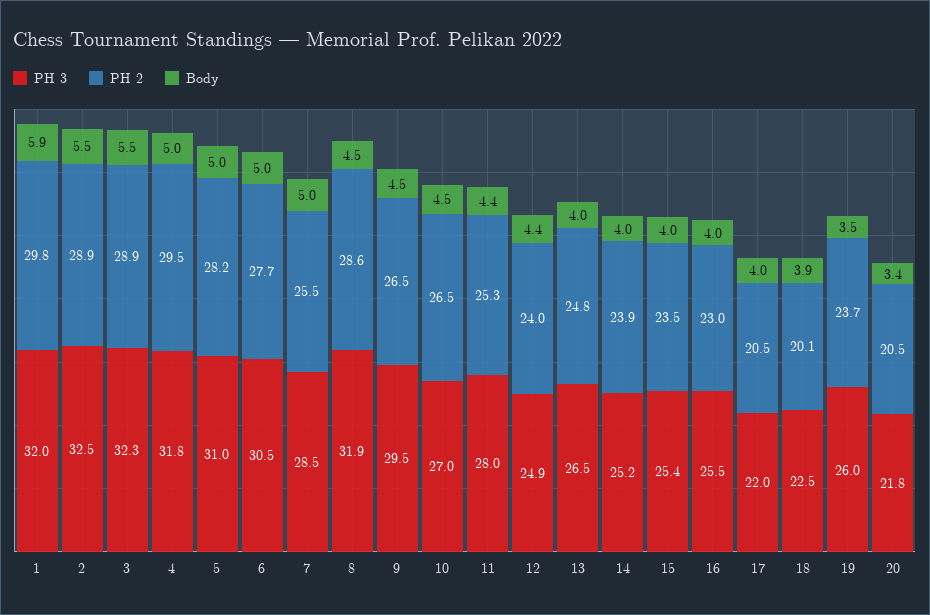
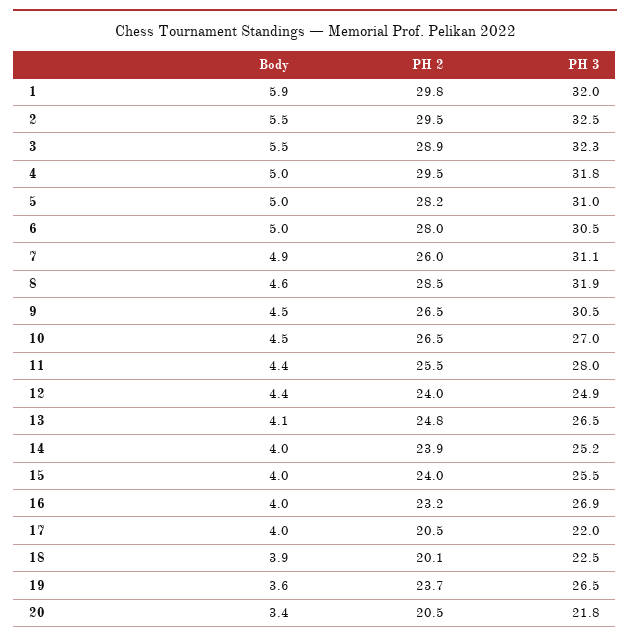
PH 2, 2: 28.9 -> 29.5
PH 2, 6: 27.7 -> 28
PH 3, 7: 28.5 -> 31.1
PH 2, 7: 25.5 -> 26
Body, 7: 5 -> 4.9
PH 2, 8: 28.6 -> 28.5
Body, 8: 4.5 -> 4.6
PH 3, 9: 29.5 -> 30.5
PH 2, 11: 25.3 -> 25.5
Body, 13: 4 -> 4.1
PH 3, 15: 25.4 -> 25.5
PH 2, 15: 23.5 -> 24
PH 3, 16: 25.5 -> 26.9
PH 2, 16: 23 -> 23.2
PH 3, 19: 26 -> 26.5
Body, 19: 3.5 -> 3.6

